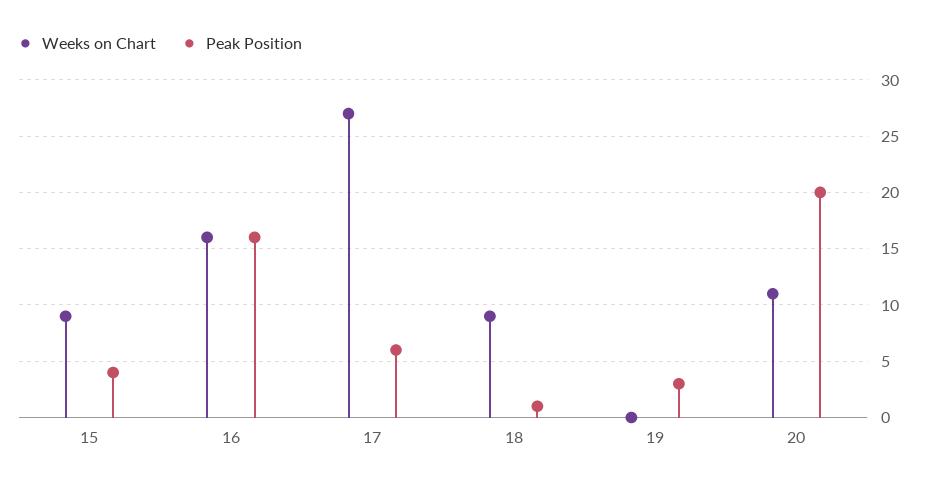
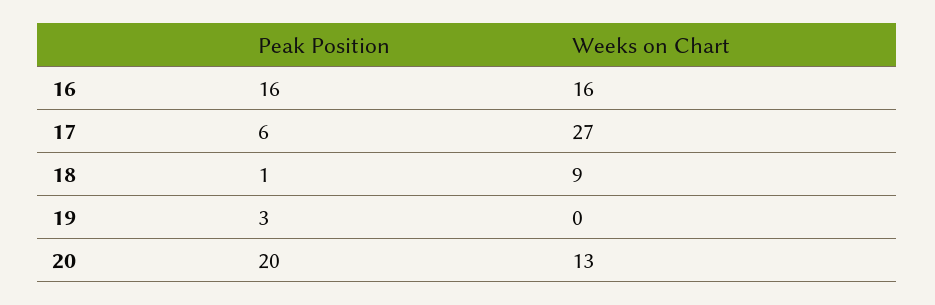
Weeks on Chart, 15: 9 -> none
Peak Position, 15: 4 -> none
Weeks on Chart, 20: 11 -> 13

